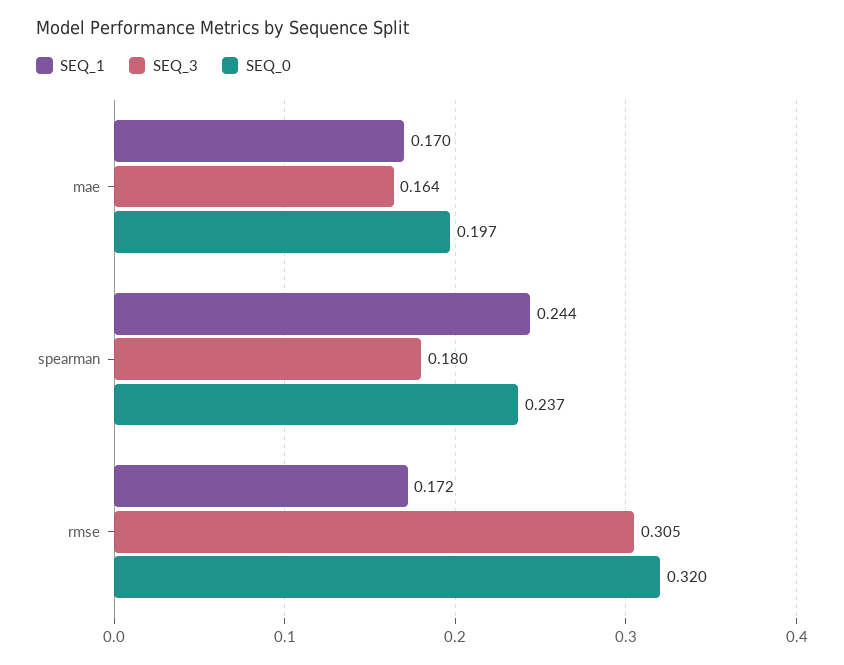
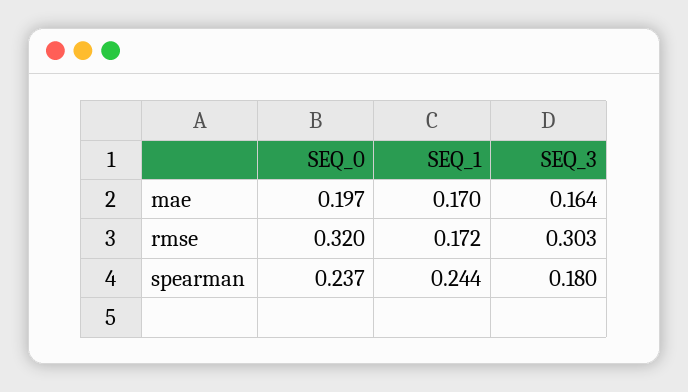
SEQ_3, rmse: 0.305 -> 0.303

